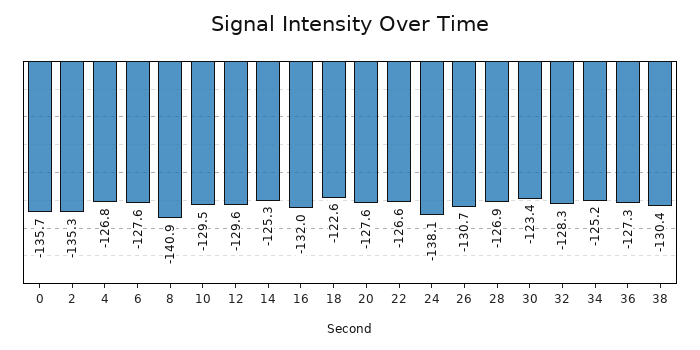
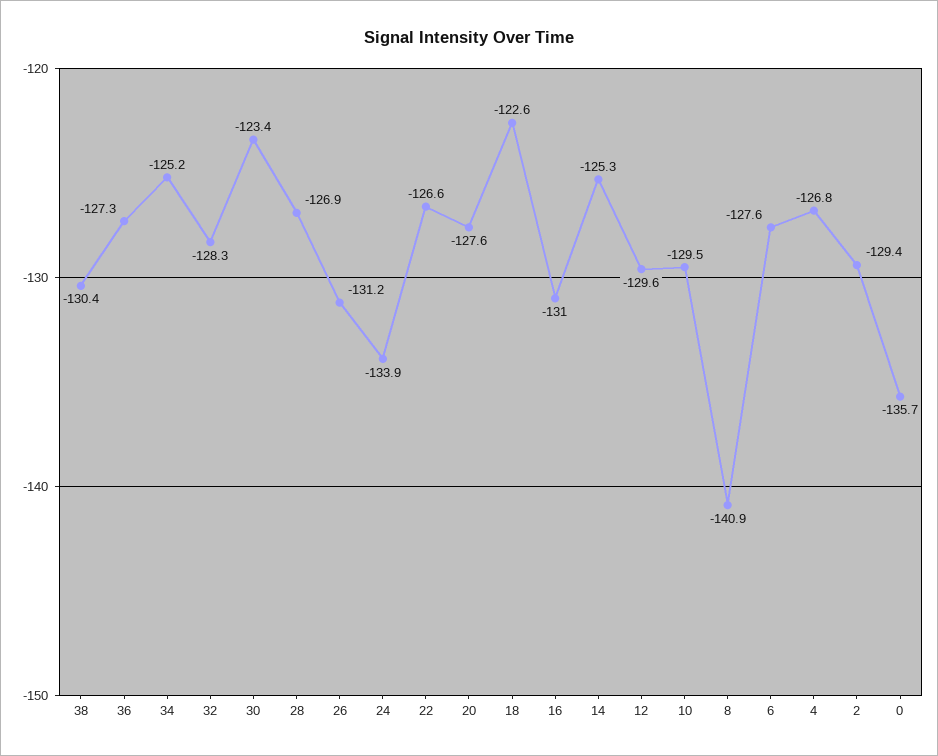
2: -135.3 -> -129.4
16: -132 -> -131
24: -138.1 -> -133.9
26: -130.7 -> -131.2

